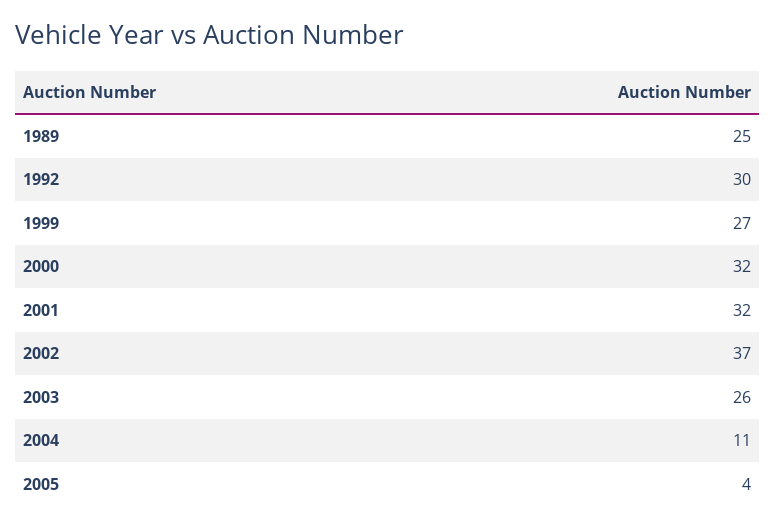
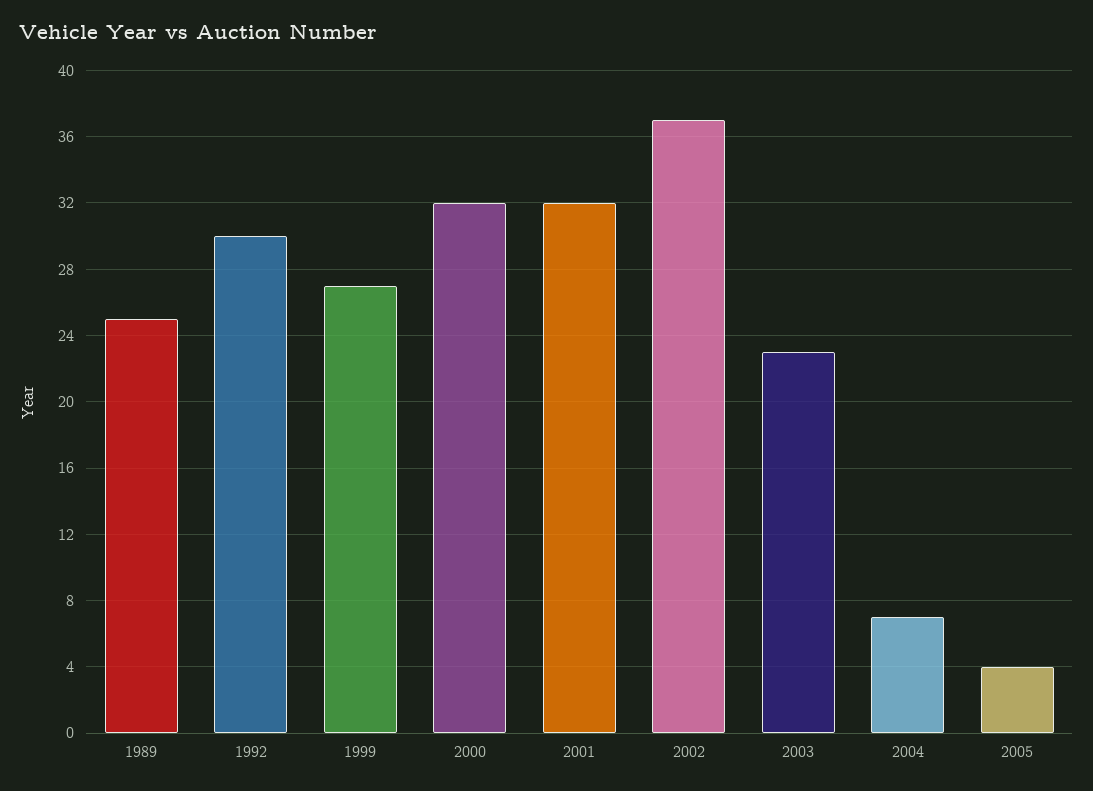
2003: 26 -> 23
2004: 11 -> 7

